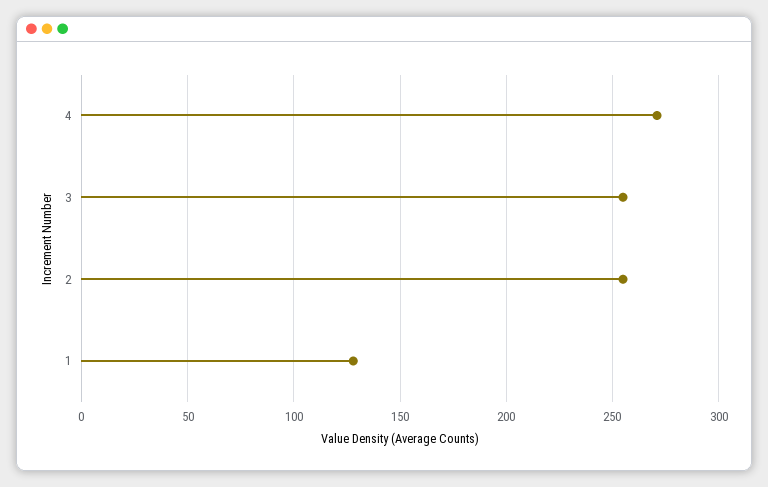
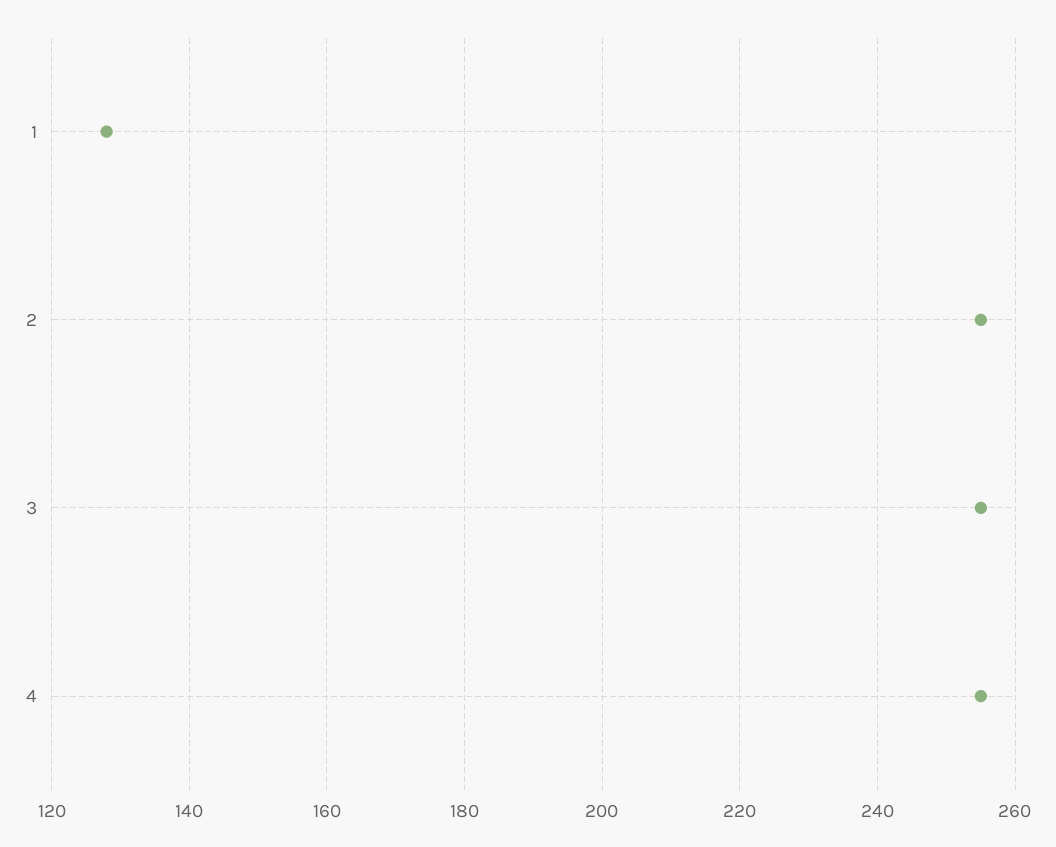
4: 270 -> 255

